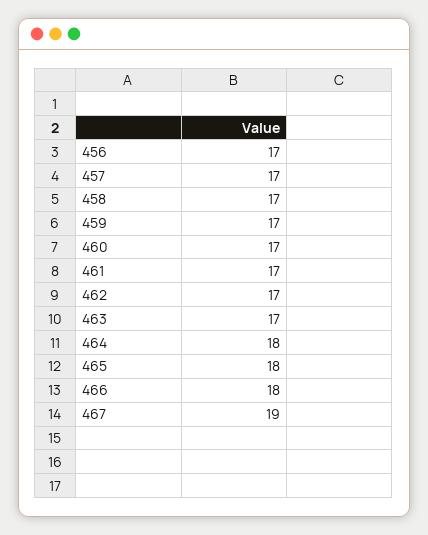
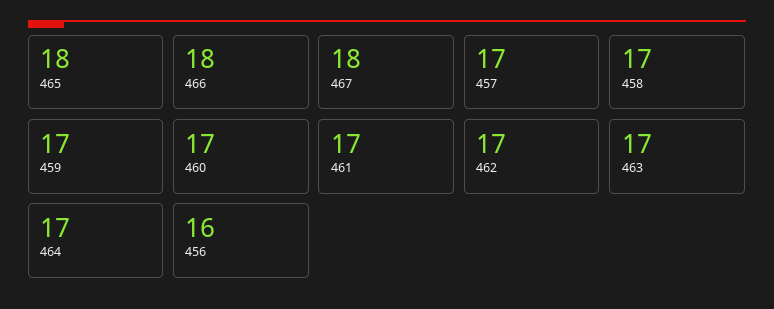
456: 17 -> 16
464: 18 -> 17
467: 19 -> 18

